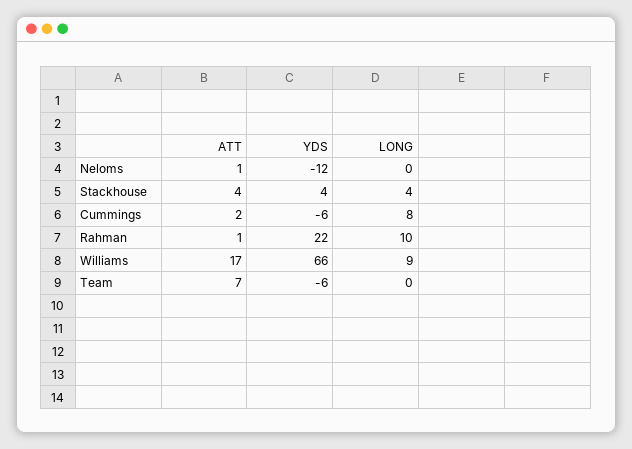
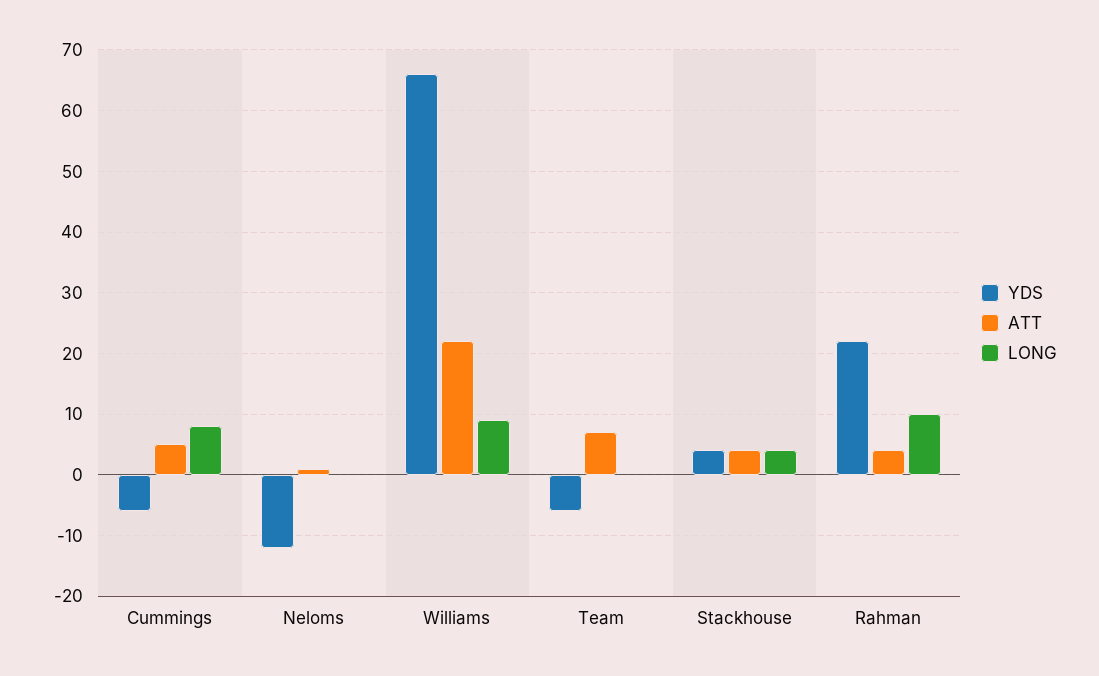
ATT, Cummings: 2 -> 5
ATT, Rahman: 1 -> 4
ATT, Williams: 17 -> 22

